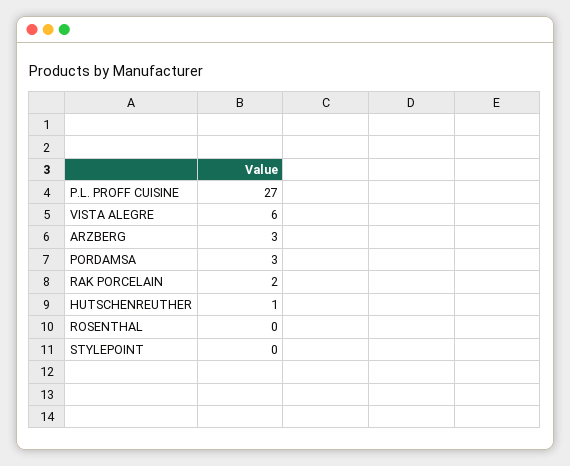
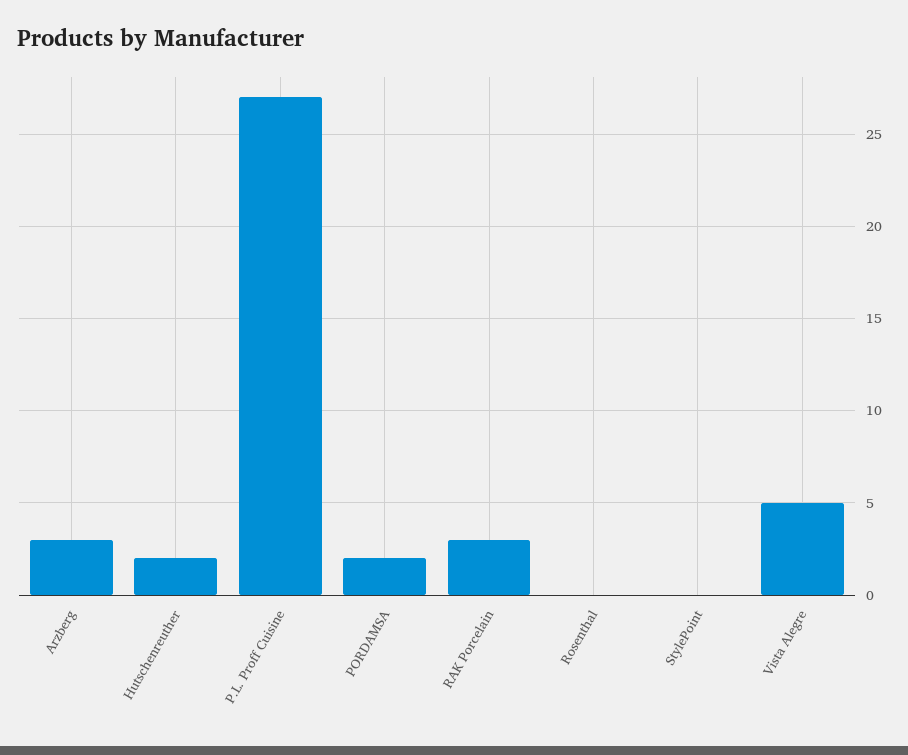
VISTA ALEGRE: 6 -> 5
PORDAMSA: 3 -> 2
RAK PORCELAIN: 2 -> 3
HUTSCHENREUTHER: 1 -> 2

